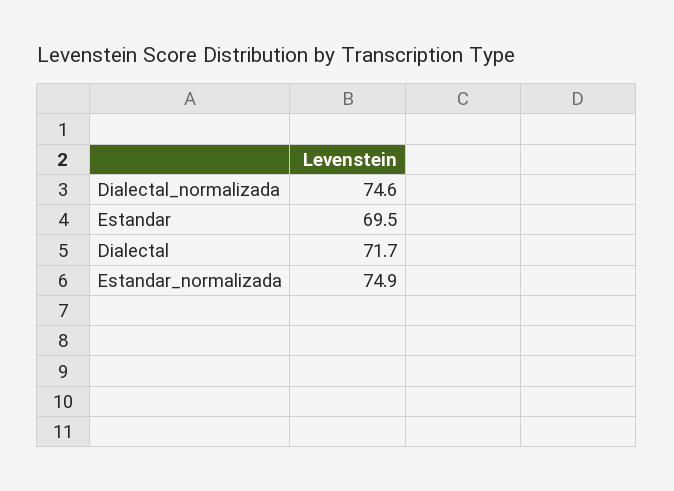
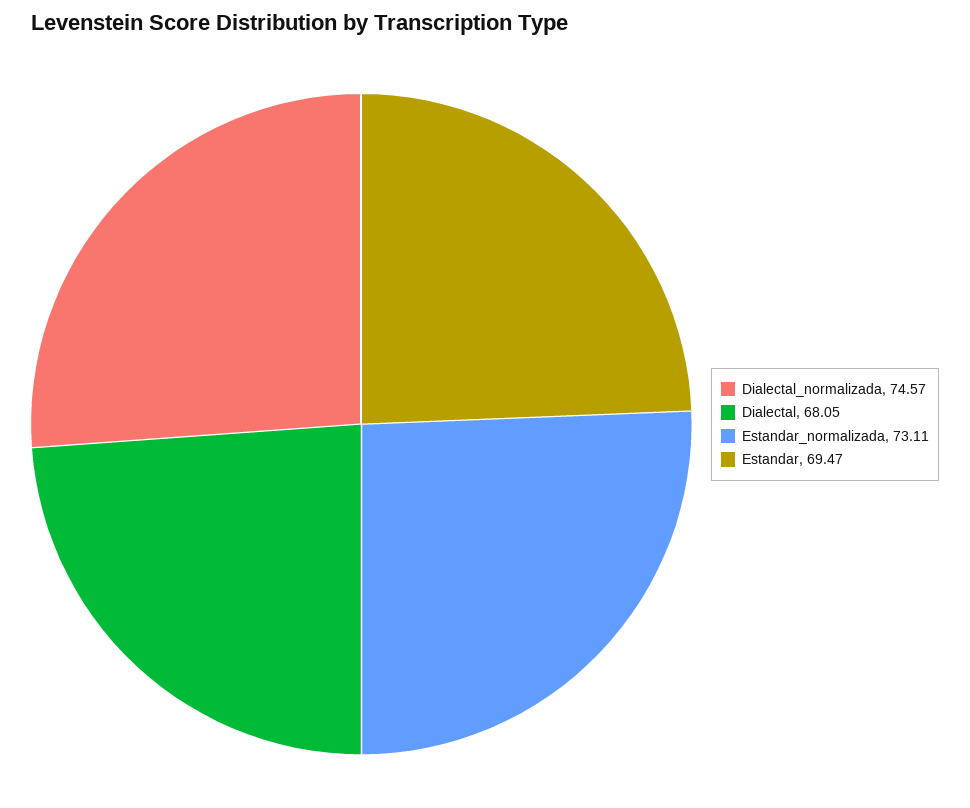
Dialectal: 71.7 -> 68.05
Estandar_normalizada: 74.9 -> 73.11

